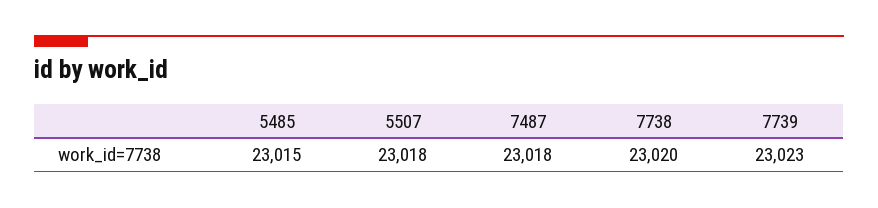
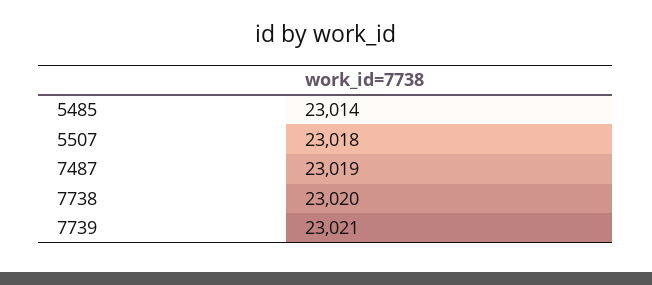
5485: 23015 -> 23014
7487: 23018 -> 23019
7739: 23023 -> 23021

